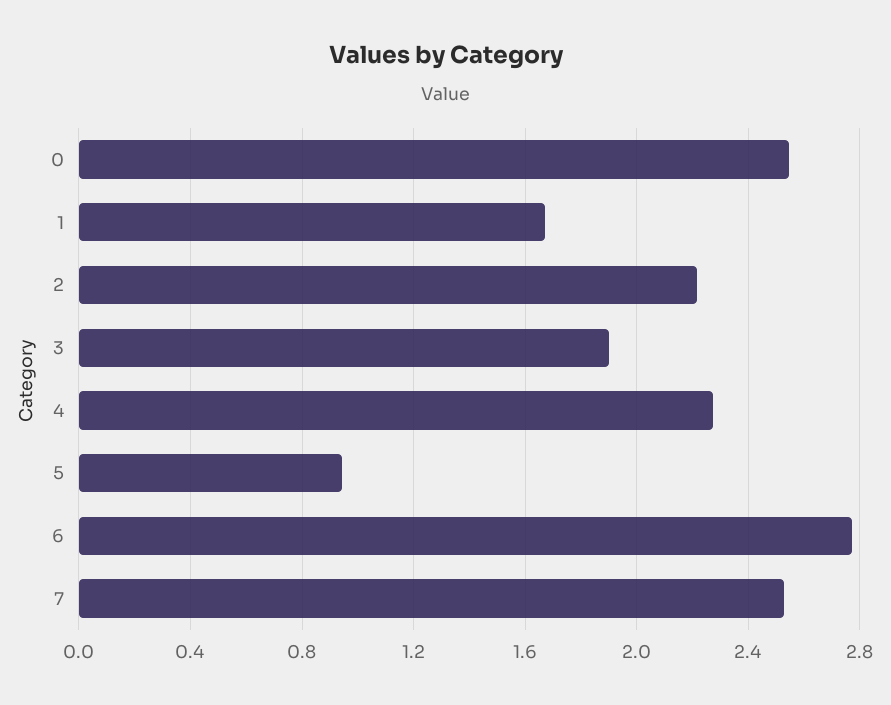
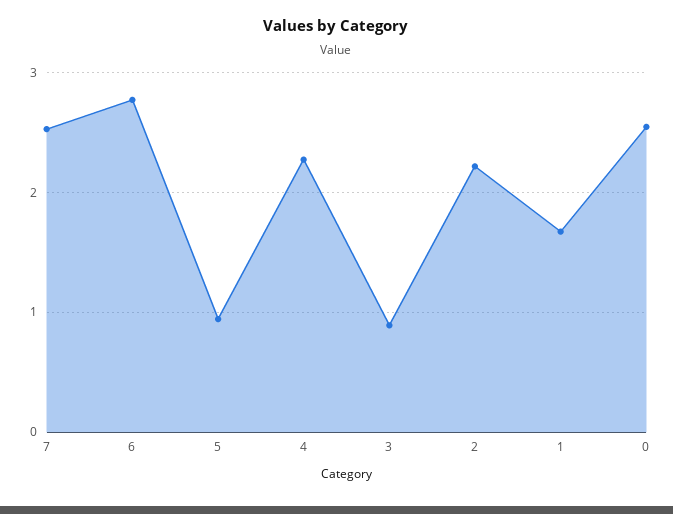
3: 1.9 -> 0.9

